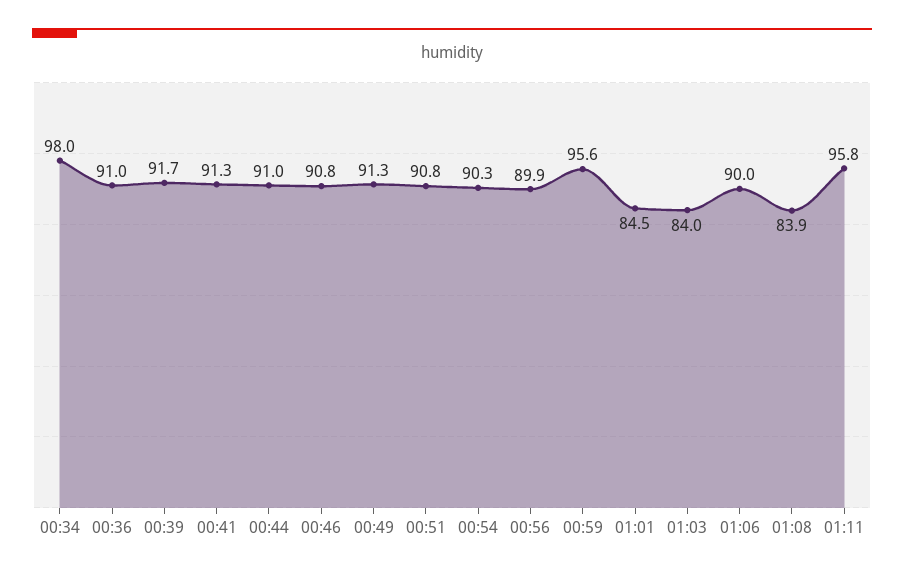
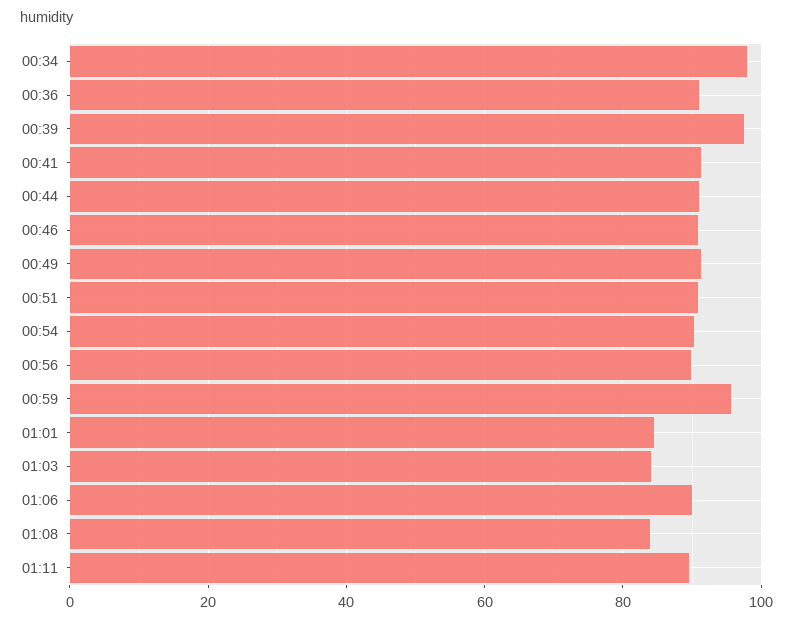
00:39: 91.7 -> 98
01:11: 95.8 -> 90

